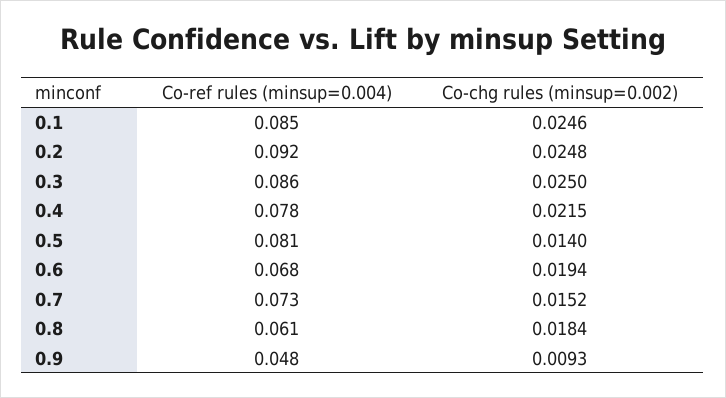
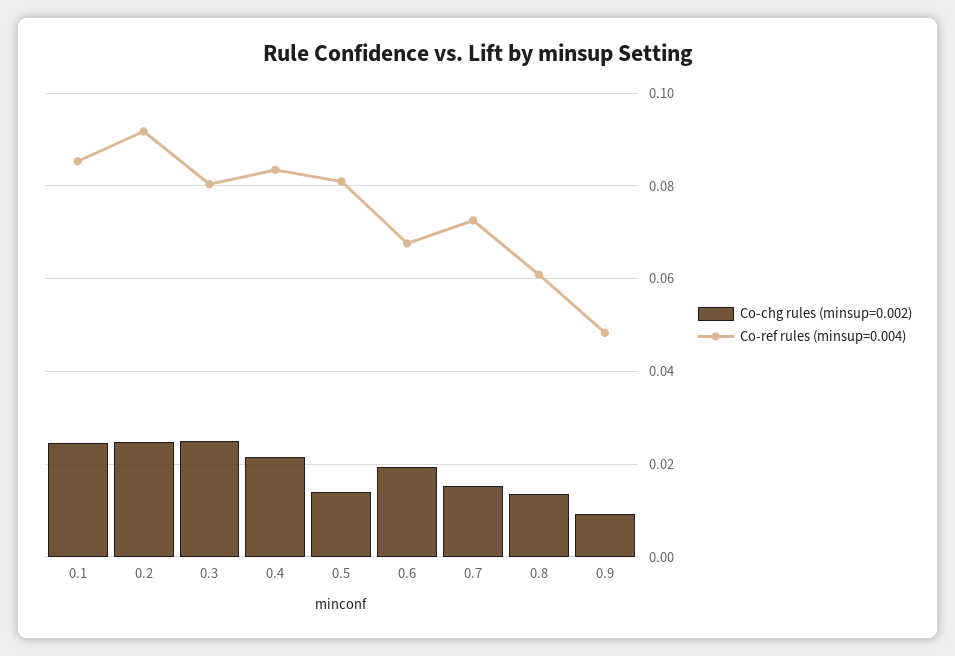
Co-ref rules (minsup=0.004), 0.3: 0.086 -> 0.08
Co-ref rules (minsup=0.004), 0.4: 0.078 -> 0.084
Co-chg rules (minsup=0.002), 0.8: 0.0184 -> 0.014

